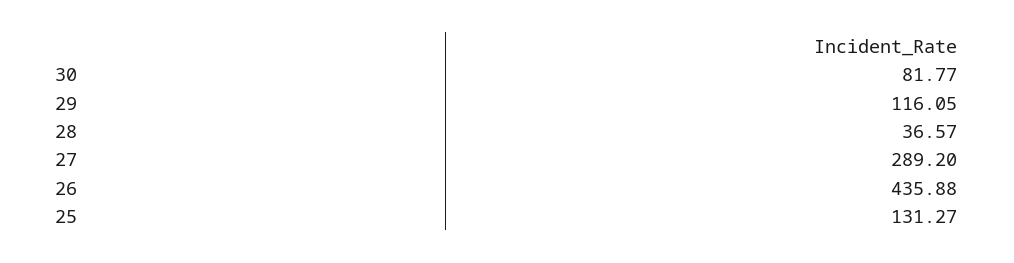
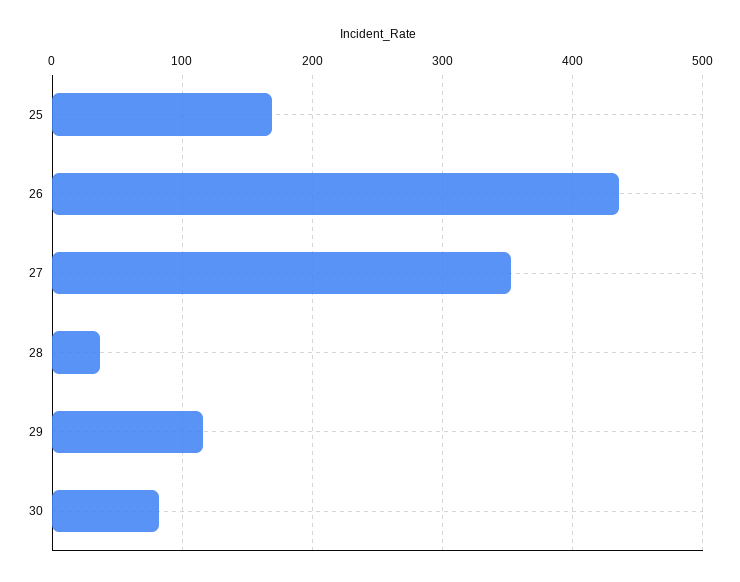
27: 289.2 -> 350
25: 131.27 -> 170

